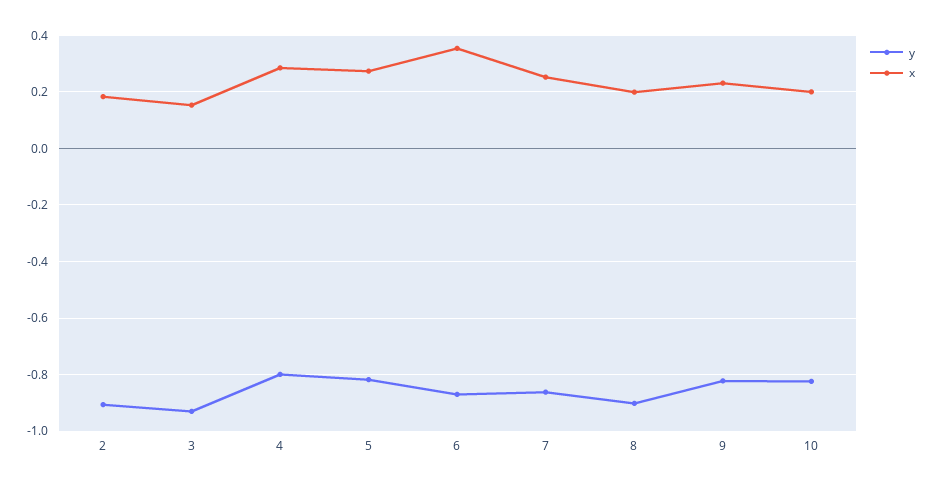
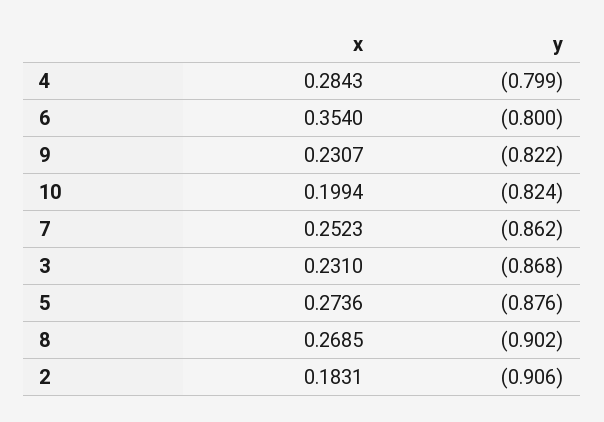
y, 3: -0.925 -> -0.868
x, 3: 0.15 -> 0.231
y, 5: -0.825 -> -0.876
y, 6: -0.875 -> -0.8
x, 8: 0.2 -> 0.2685

